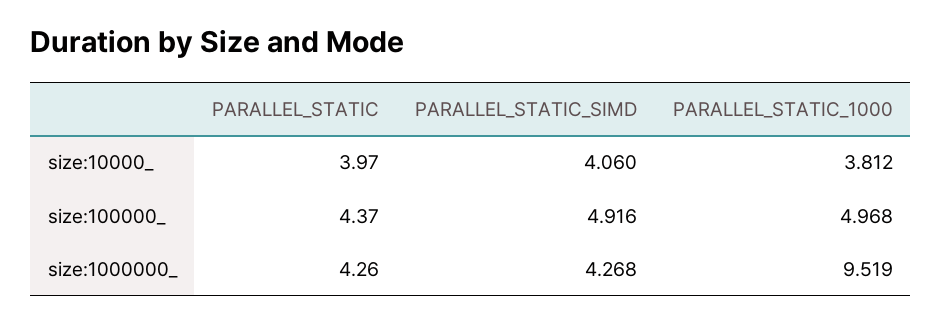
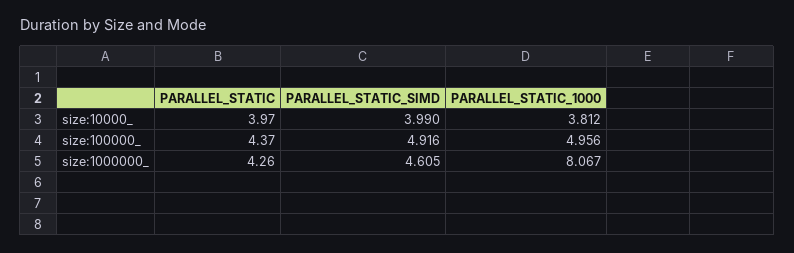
PARALLEL_STATIC_SIMD, size:10000_: 4.06 -> 3.99
PARALLEL_STATIC_1000, size:100000_: 4.968 -> 4.956
PARALLEL_STATIC_SIMD, size:1000000_: 4.268 -> 4.605
PARALLEL_STATIC_1000, size:1000000_: 9.519 -> 8.067

